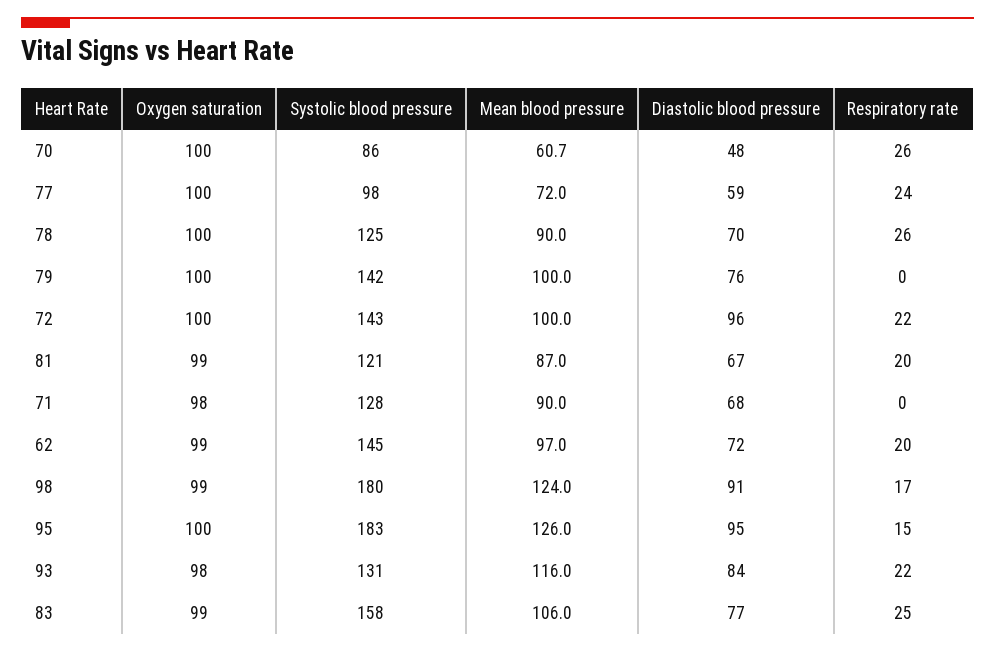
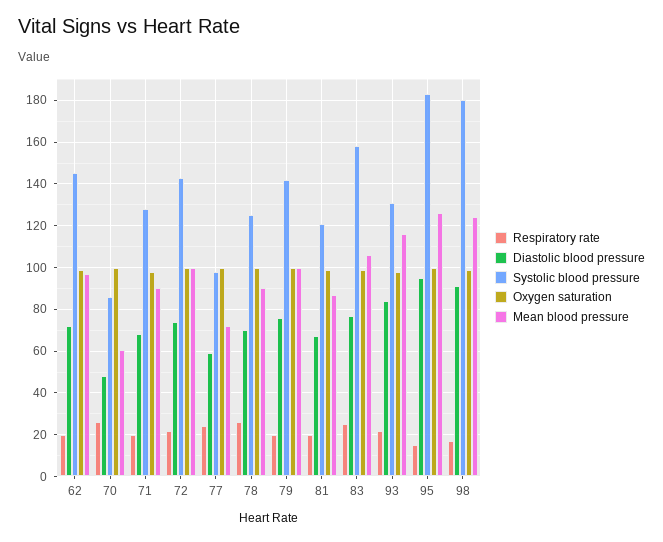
Respiratory rate, 79: 0 -> 20
Diastolic blood pressure, 72: 96 -> 75
Respiratory rate, 71: 0 -> 20

